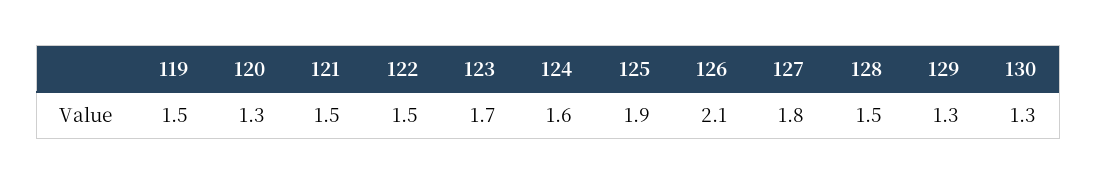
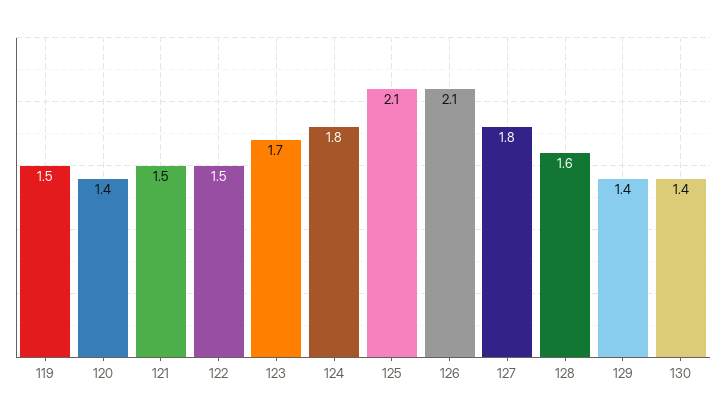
120: 1.3 -> 1.4
124: 1.6 -> 1.8
125: 1.9 -> 2.1
128: 1.5 -> 1.6
129: 1.3 -> 1.4
130: 1.3 -> 1.4

